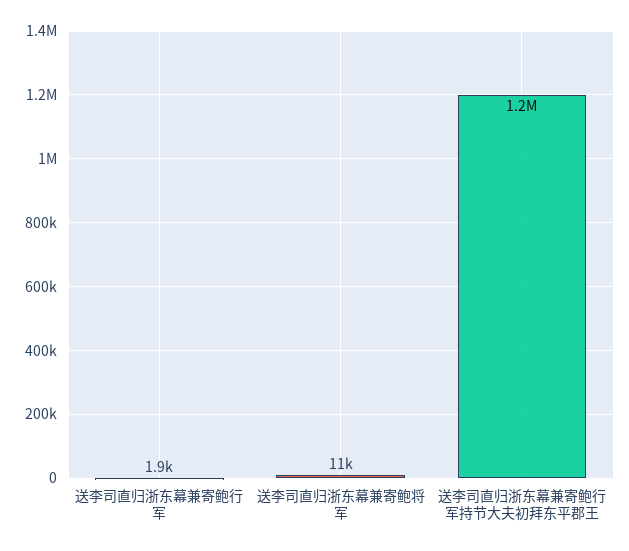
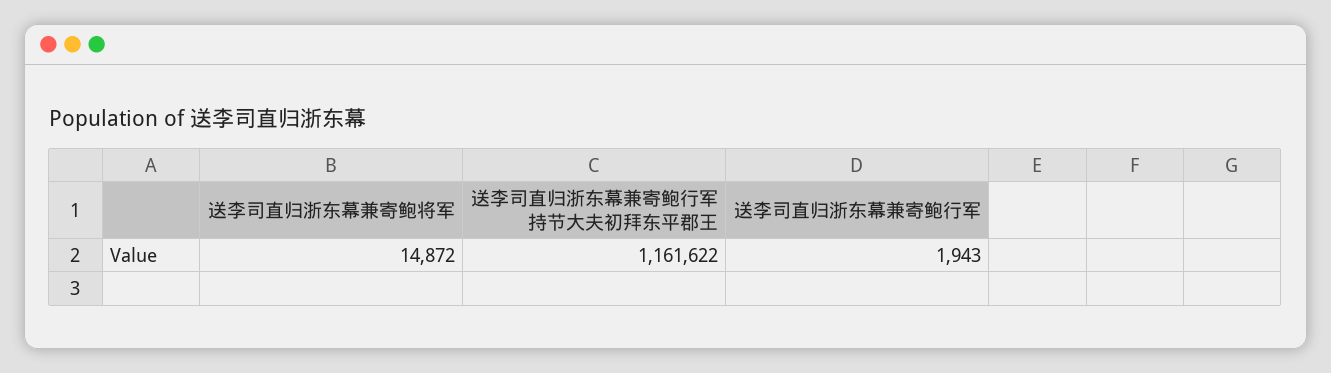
送李司直归浙东幕兼寄鲍将军: 11000 -> 14872

